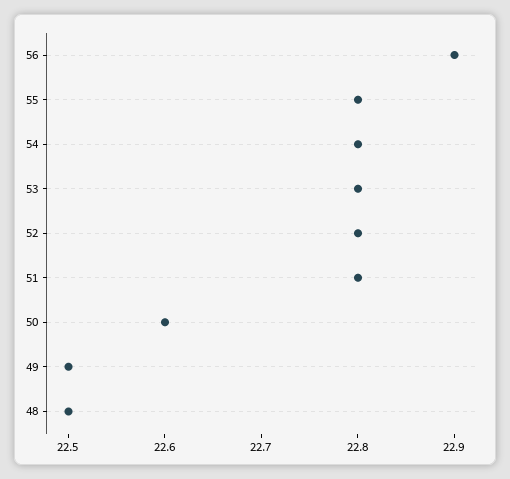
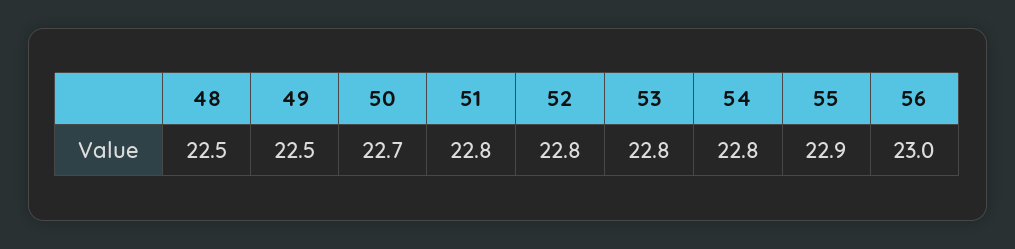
56: 22.9 -> 23
55: 22.8 -> 22.9
50: 22.6 -> 22.7

